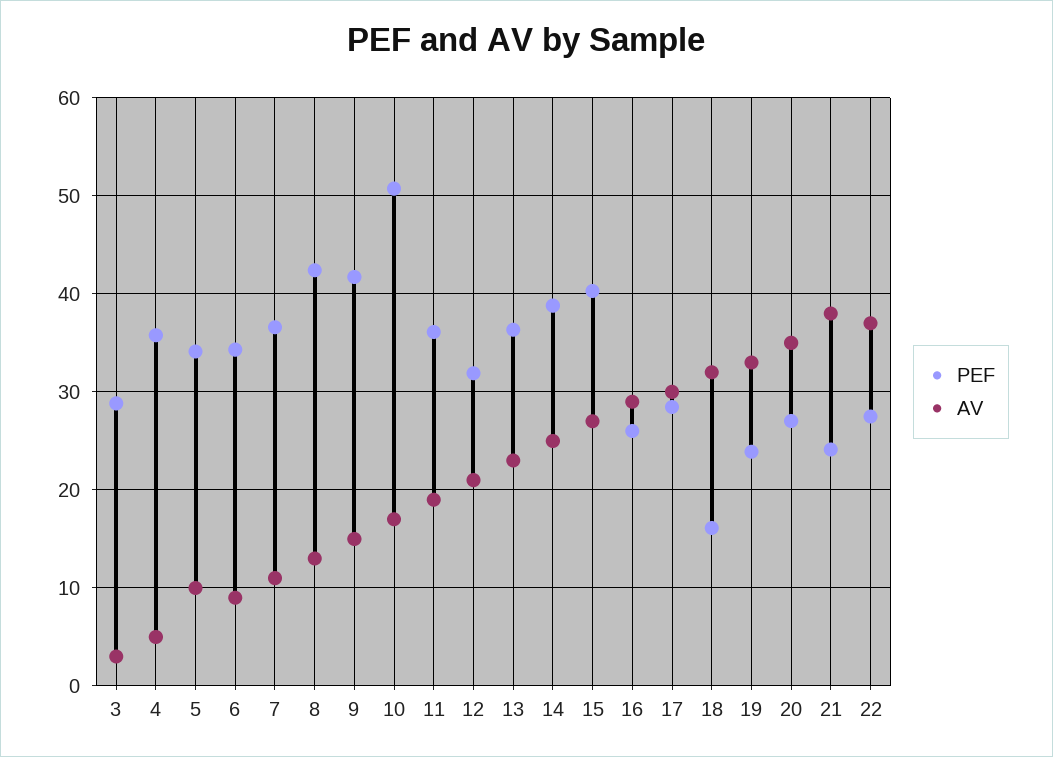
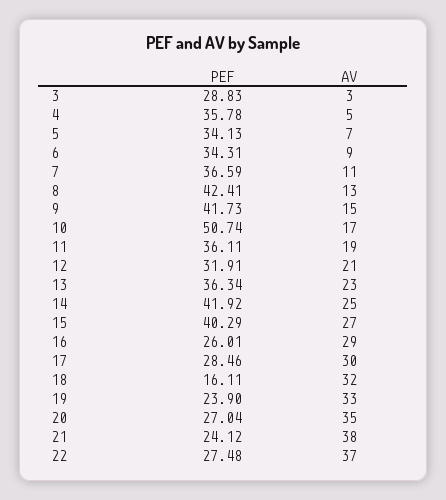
AV, 5: 10 -> 7
PEF, 14: 39 -> 41.92

